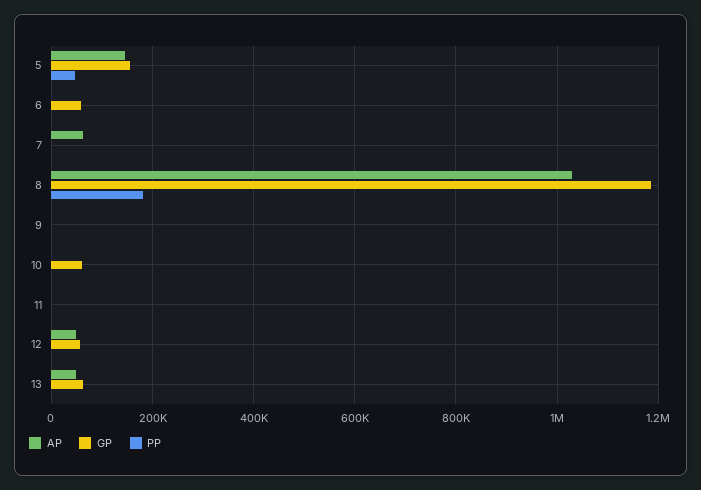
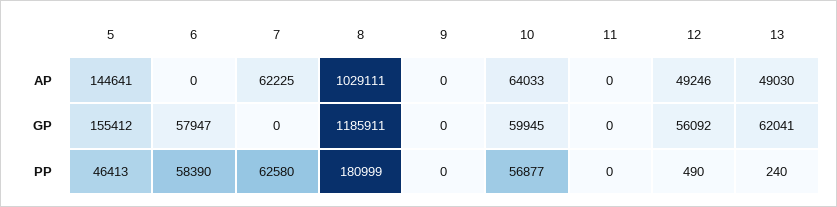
PP, 6: 0 -> 58390
PP, 7: 0 -> 62580
AP, 10: 0 -> 64033
PP, 10: 0 -> 56877

